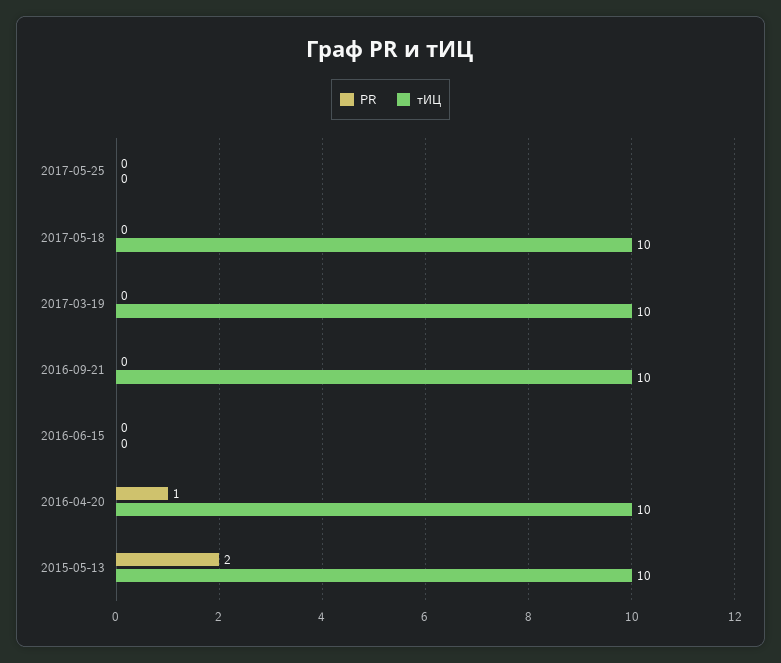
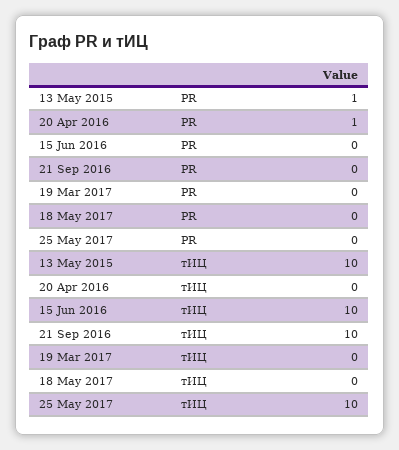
тИЦ, 2017-05-25: 0 -> 10
тИЦ, 2017-05-18: 10 -> 0
тИЦ, 2017-03-19: 10 -> 0
тИЦ, 2016-06-15: 0 -> 10
тИЦ, 2016-04-20: 10 -> 0
PR, 2015-05-13: 2 -> 1

